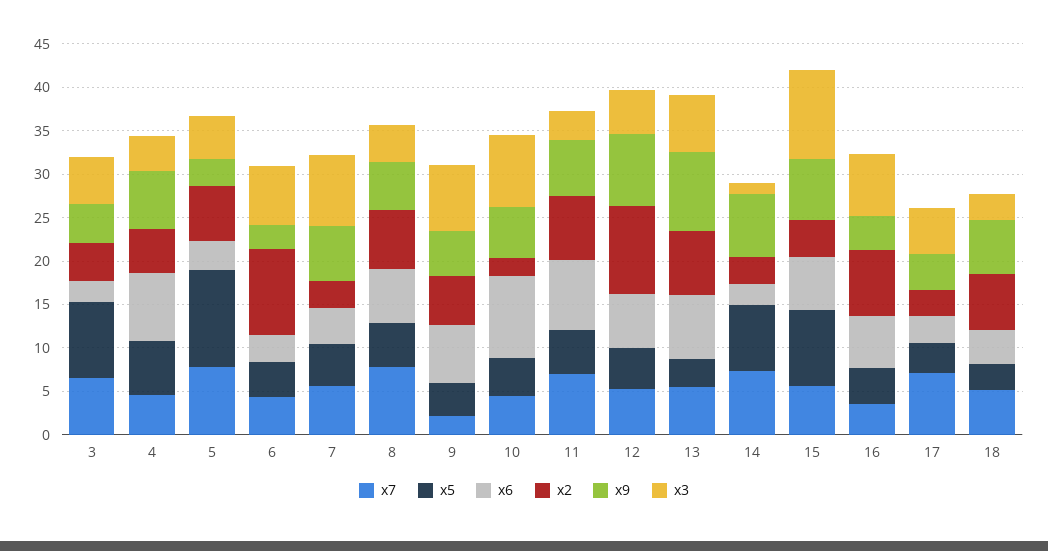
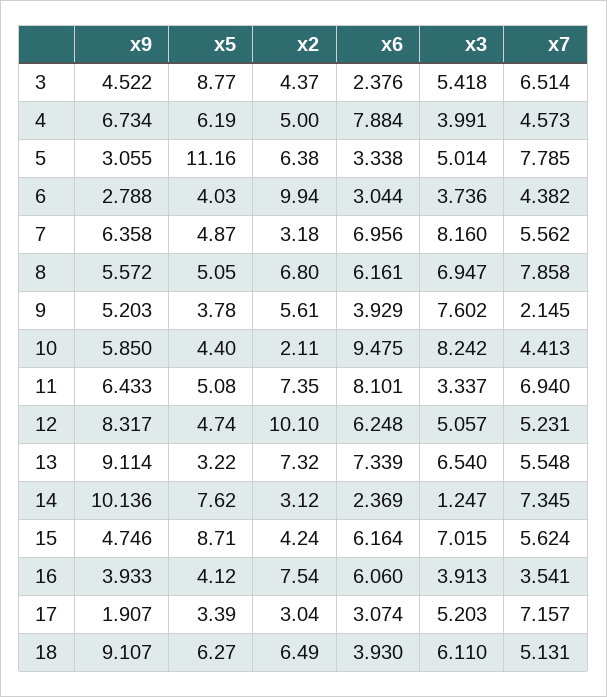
x3, 6: 7 -> 3.736
x6, 7: 4 -> 6.956
x3, 8: 4 -> 6.947
x6, 9: 7 -> 3.929
x9, 14: 7 -> 10.136
x9, 15: 7 -> 4.746
x3, 15: 10 -> 7.015
x3, 16: 7 -> 3.913
x9, 17: 4 -> 1.907
x5, 18: 3 -> 6.27
x9, 18: 6 -> 9.107
x3, 18: 3 -> 6.11

